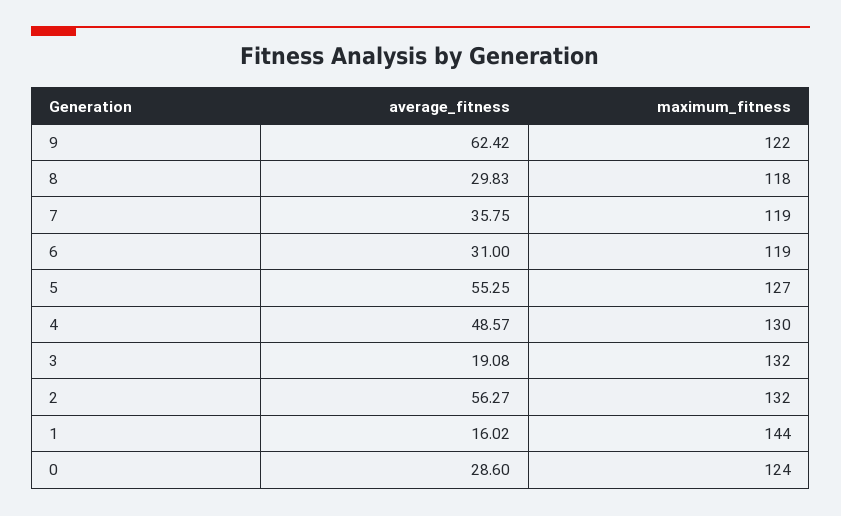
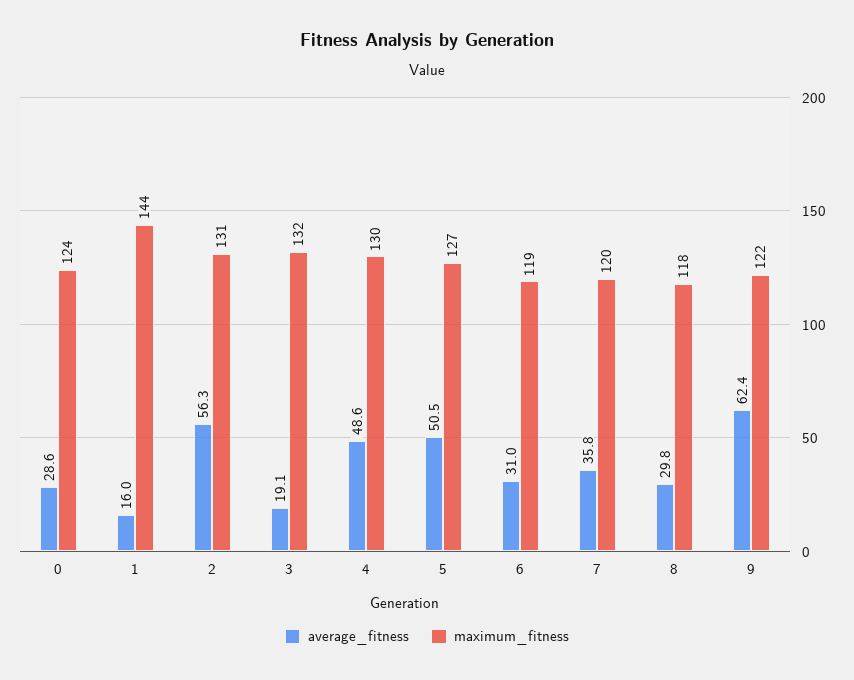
maximum_fitness, 7: 119 -> 120
average_fitness, 5: 55.25 -> 50.5
maximum_fitness, 2: 132 -> 131

